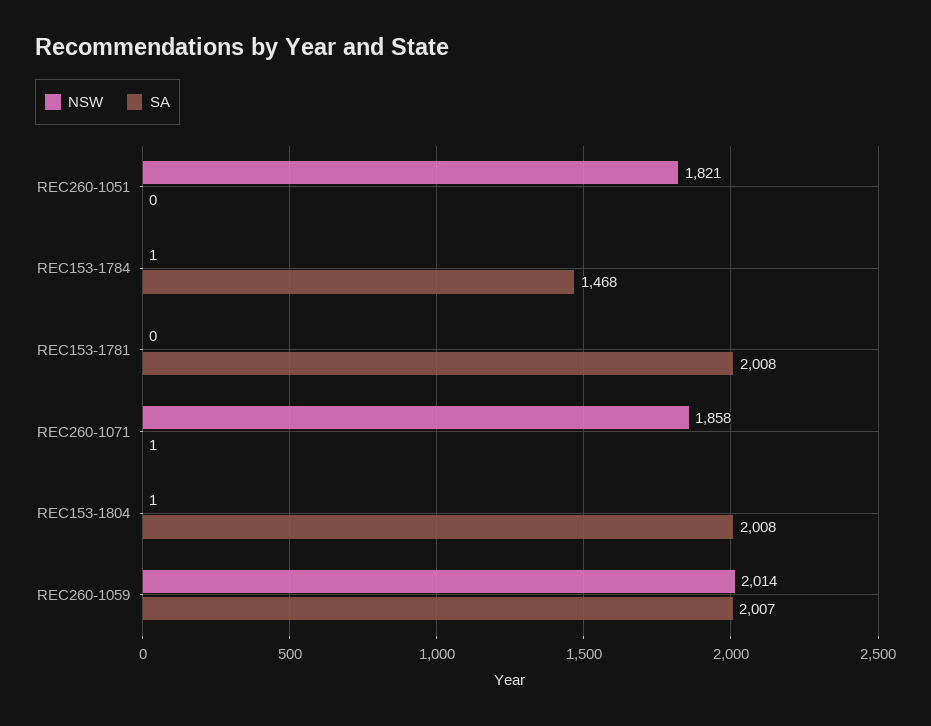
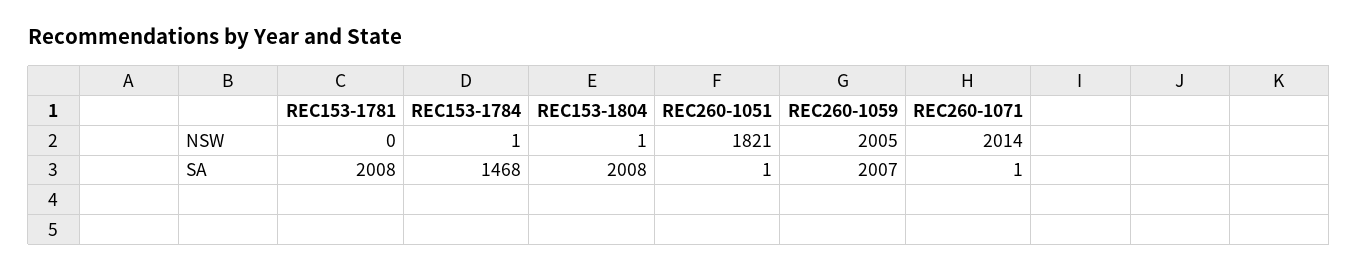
SA, REC260-1051: 0 -> 1
NSW, REC260-1071: 1858 -> 2014
NSW, REC260-1059: 2014 -> 2005

